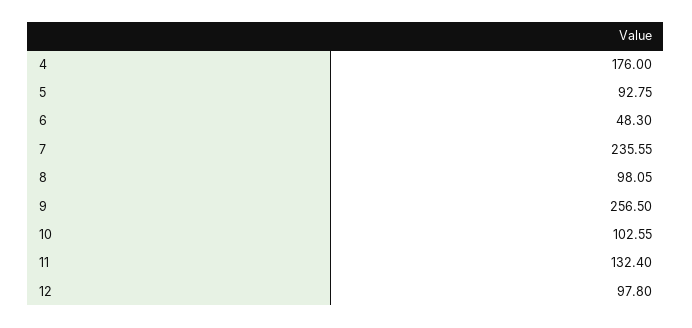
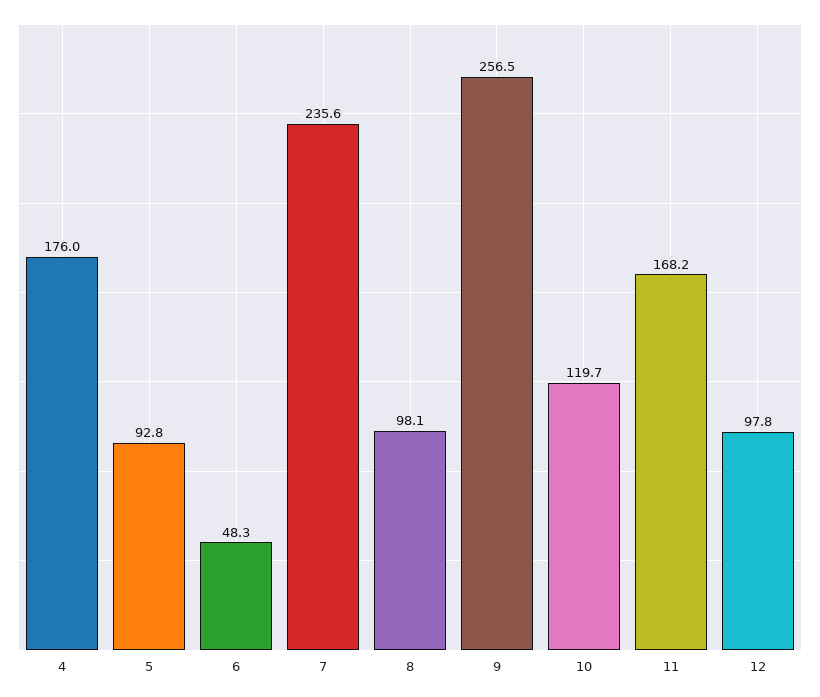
10: 102.55 -> 119.7
11: 132.4 -> 168.2

